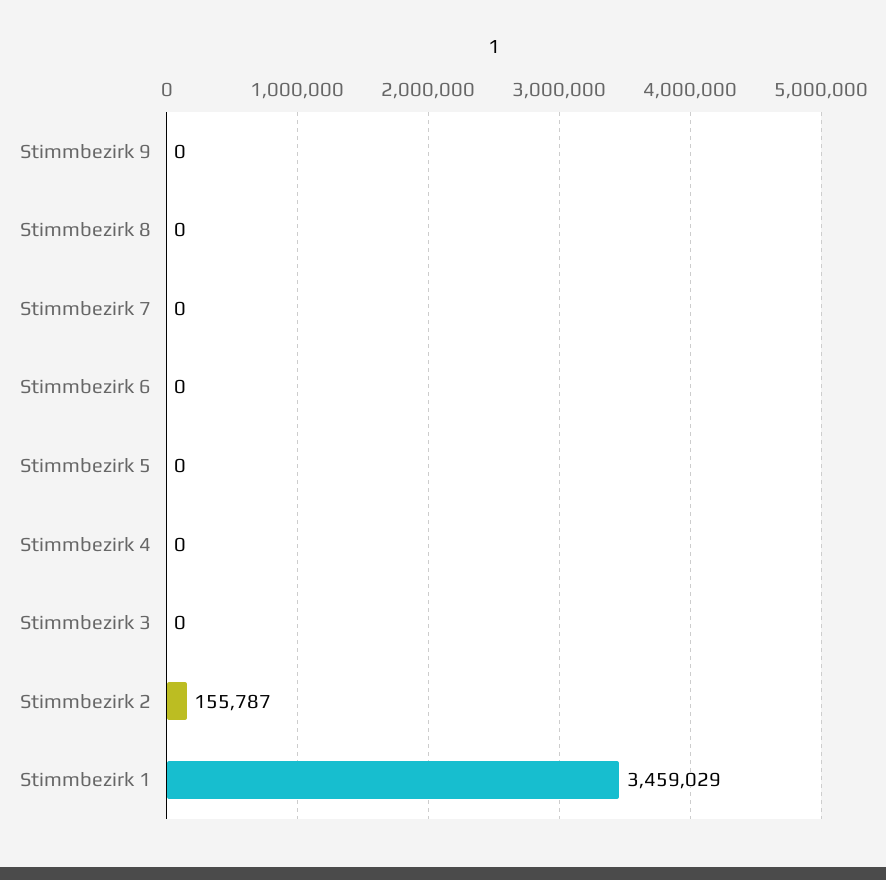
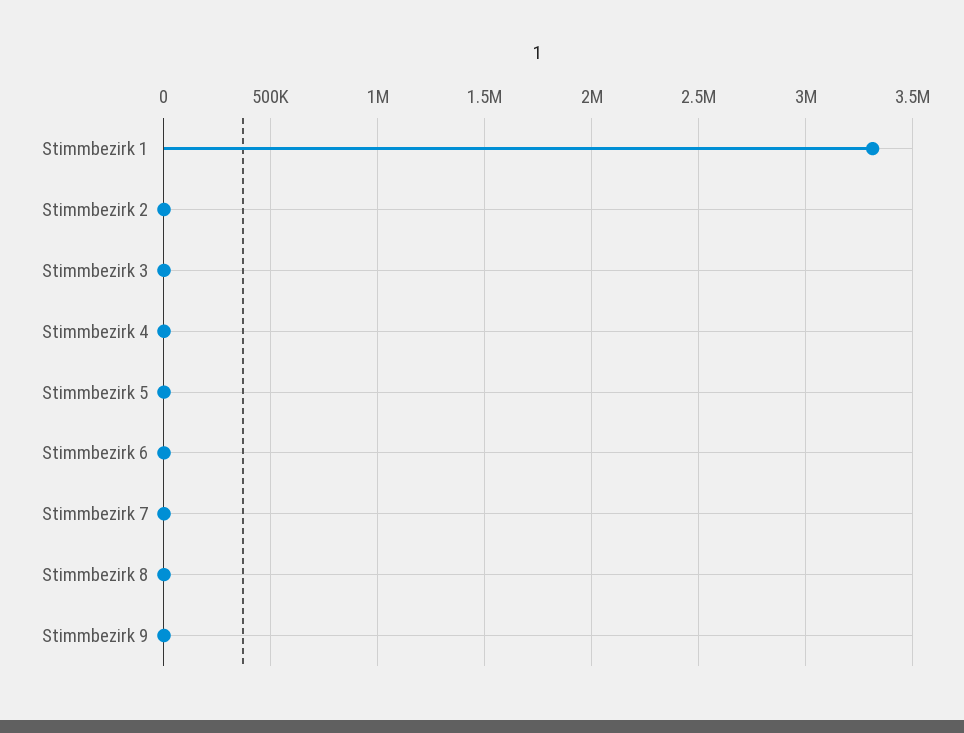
Stimmbezirk 2: 155787 -> 0
Stimmbezirk 1: 3459029 -> 3300000

